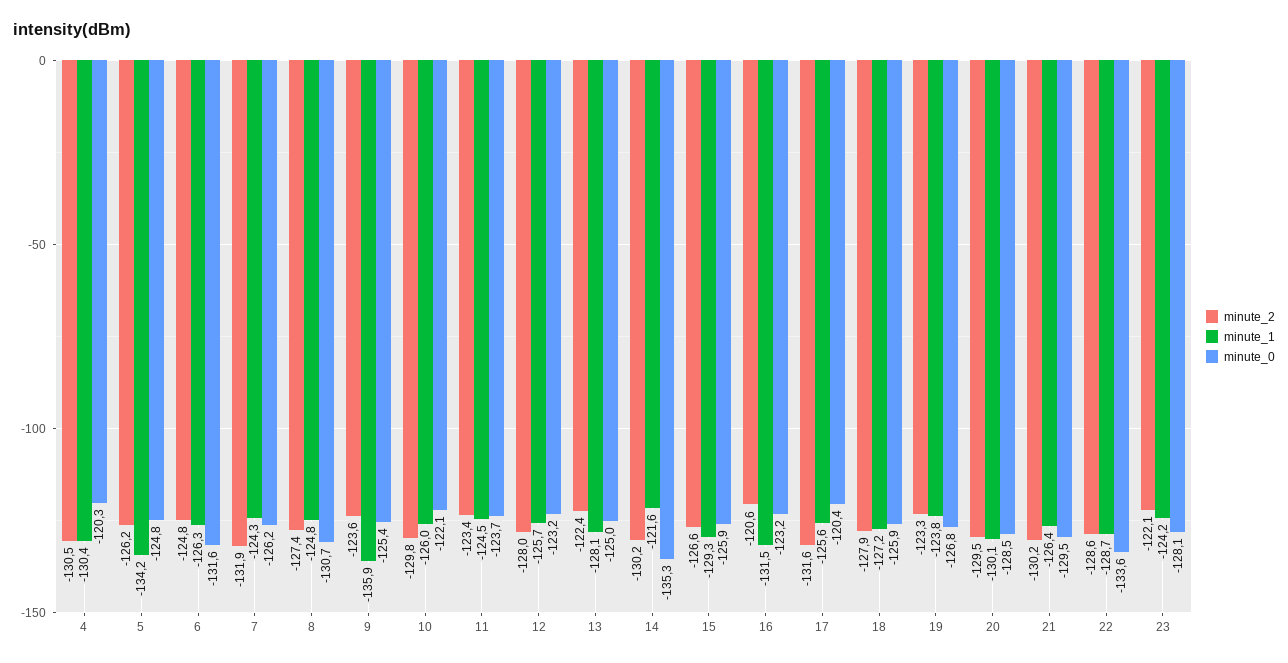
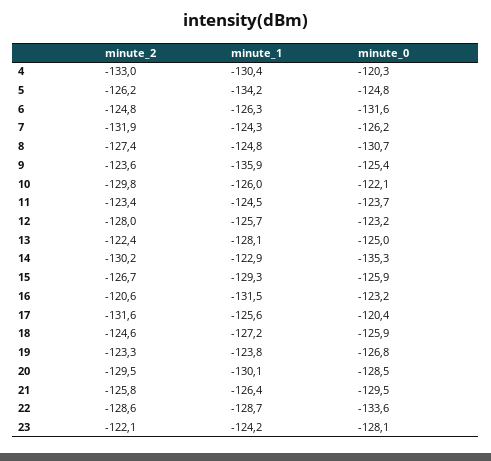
minute_2, 4: -130.5 -> -133
minute_1, 14: -121.6 -> -122.9
minute_2, 15: -126.6 -> -126.7
minute_2, 18: -127.9 -> -124.6
minute_2, 21: -130.2 -> -125.8

